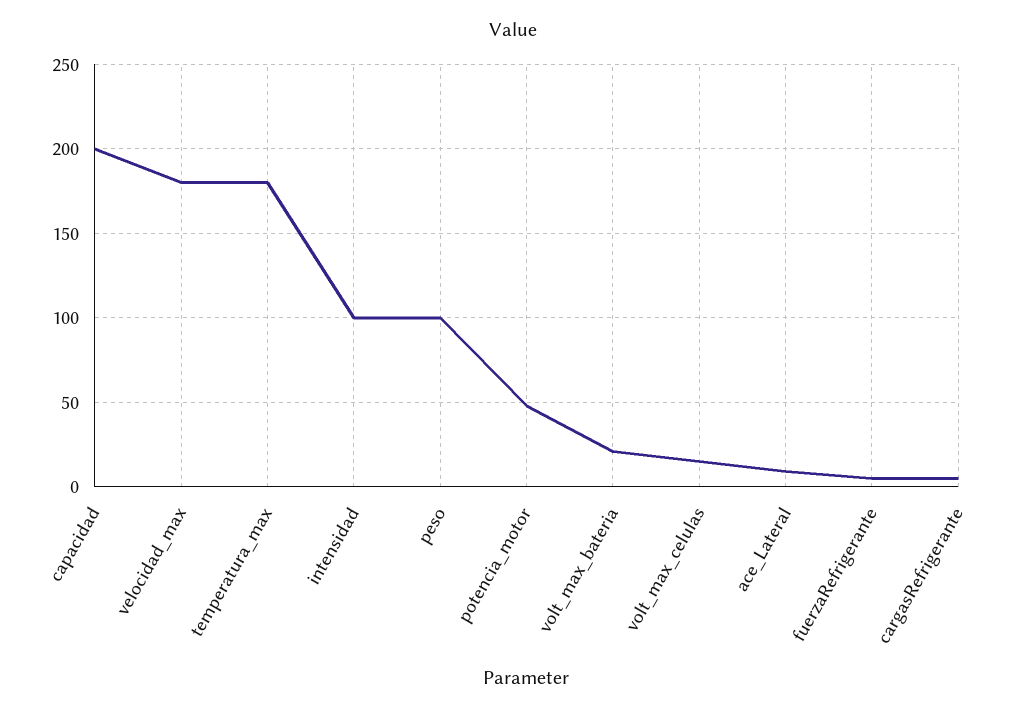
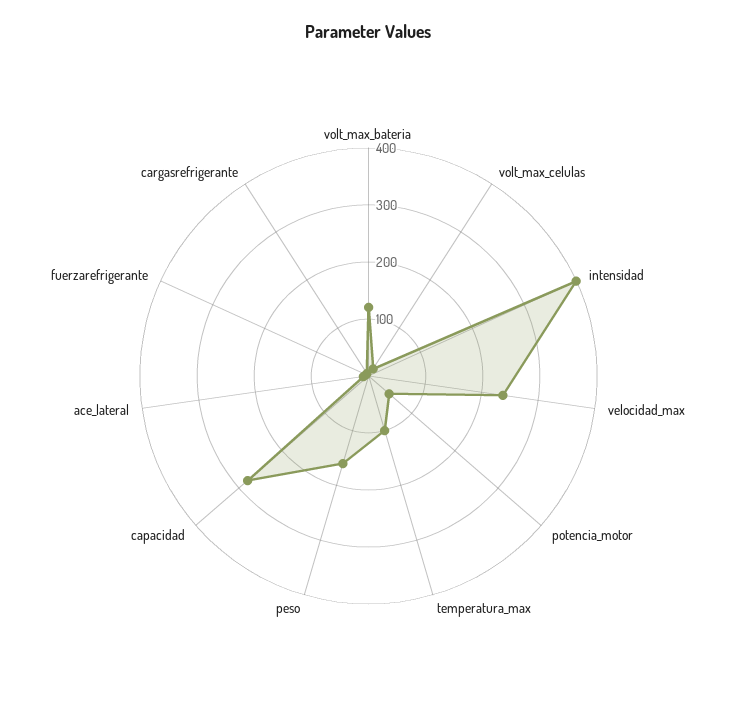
capacidad: 200 -> 280
velocidad_max: 180 -> 240
temperatura_max: 180 -> 100
intensidad: 100 -> 400
peso: 100 -> 160
volt_max_bateria: 20 -> 120

